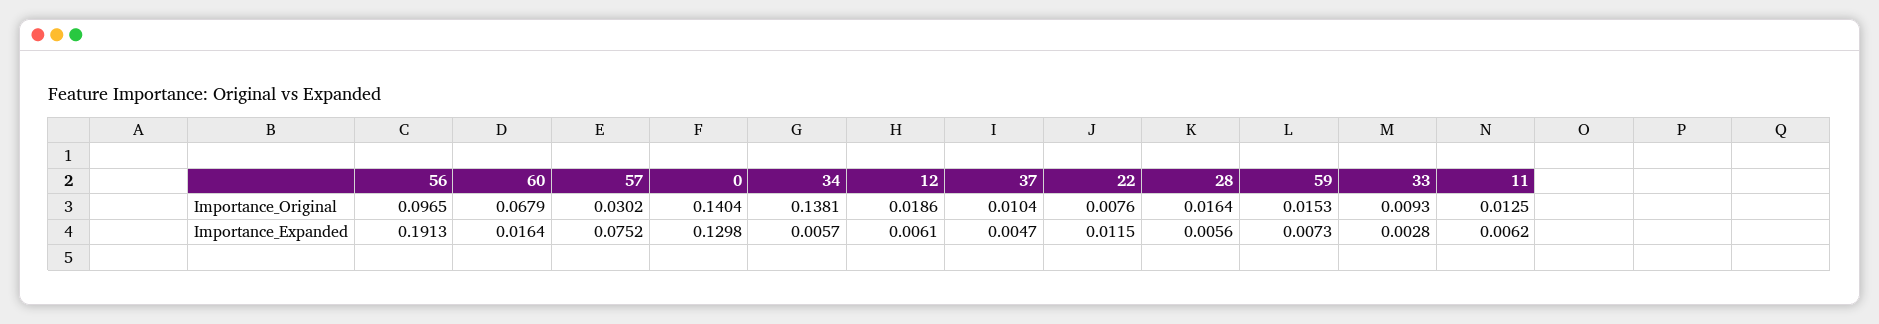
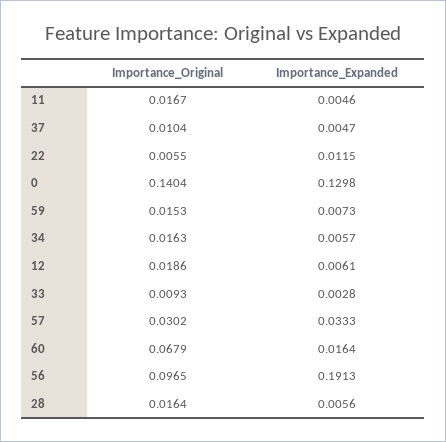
34, Importance_Original: 0.1381 -> 0.0163
22, Importance_Original: 0.0076 -> 0.0055
11, Importance_Original: 0.0125 -> 0.0167
57, Importance_Expanded: 0.0752 -> 0.0333
11, Importance_Expanded: 0.0062 -> 0.0046

